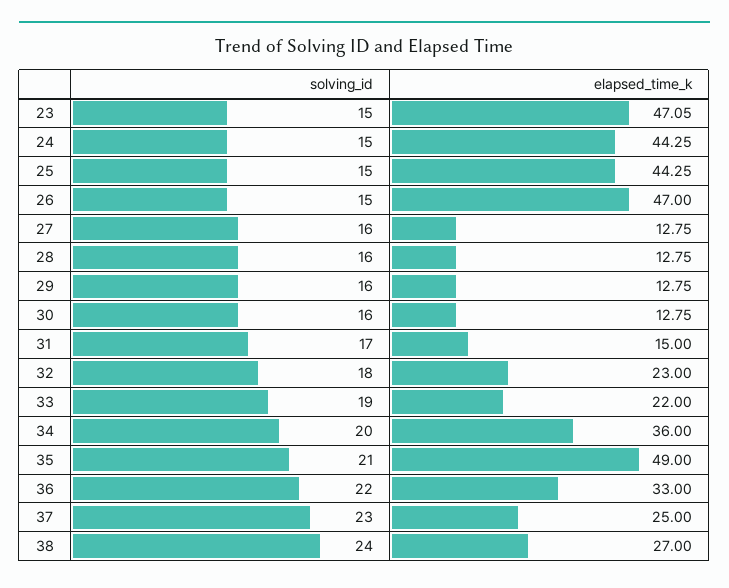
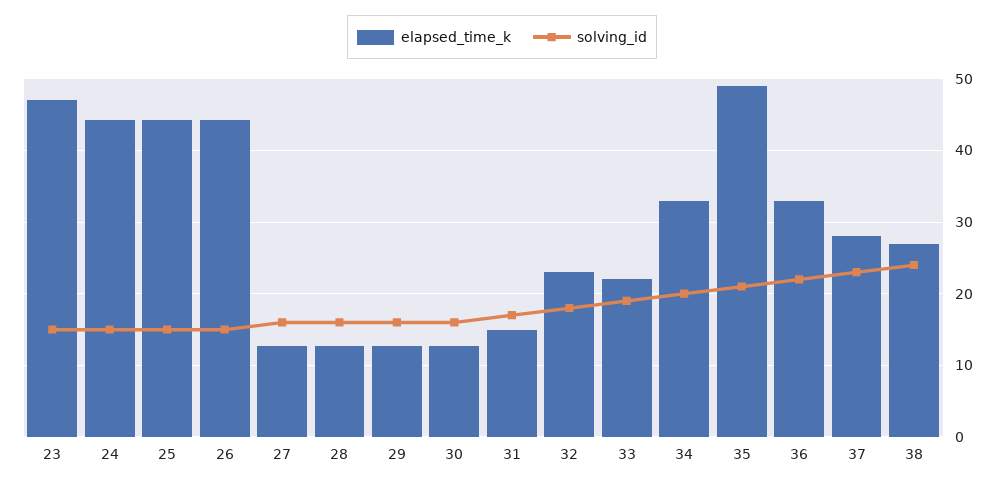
elapsed_time_k, 26: 47 -> 44
elapsed_time_k, 34: 36 -> 33
elapsed_time_k, 37: 25 -> 28

